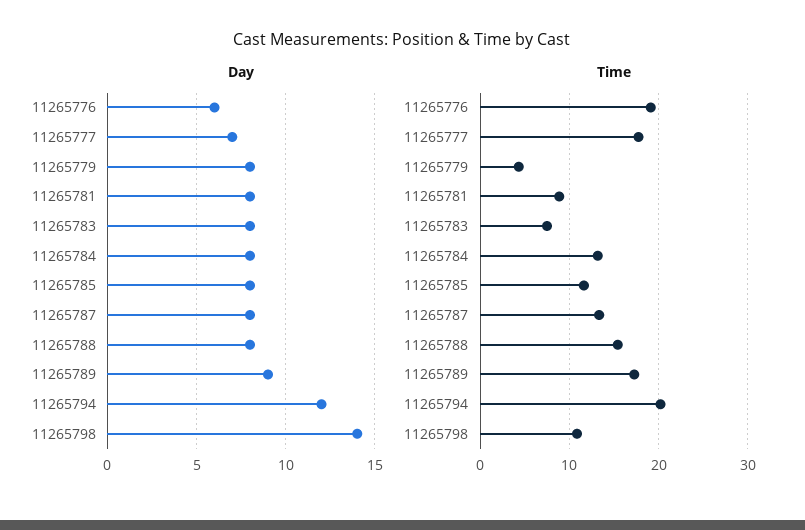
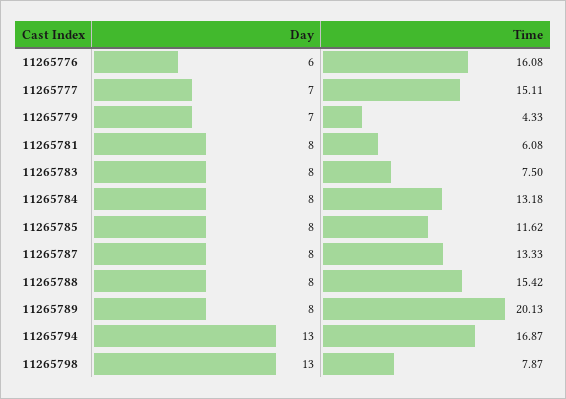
Day, 11265779: 8 -> 7
Day, 11265789: 9 -> 8
Day, 11265794: 12 -> 13
Day, 11265798: 14 -> 13
Time, 11265776: 19 -> 16.08
Time, 11265777: 18 -> 15.11
Time, 11265781: 9 -> 6.08
Time, 11265789: 17 -> 20.13
Time, 11265794: 20 -> 16.87
Time, 11265798: 11 -> 7.87

